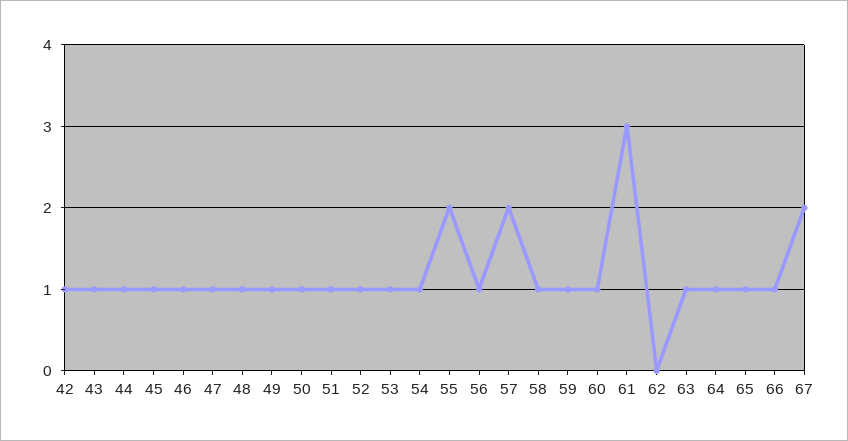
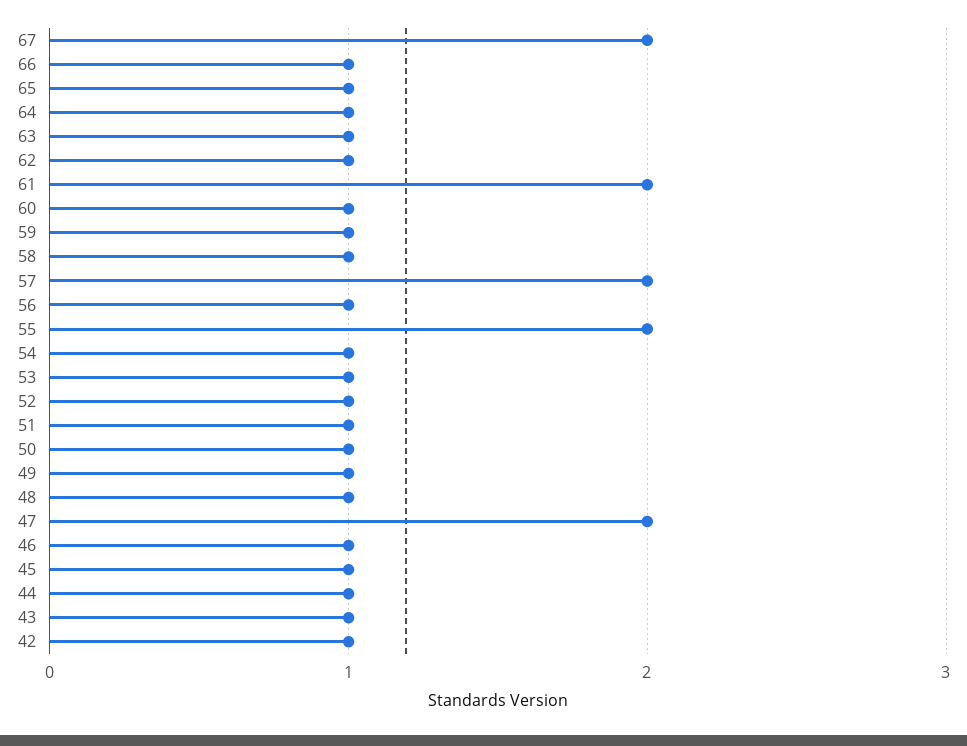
47: 1 -> 2
61: 3 -> 2
62: 0 -> 1

